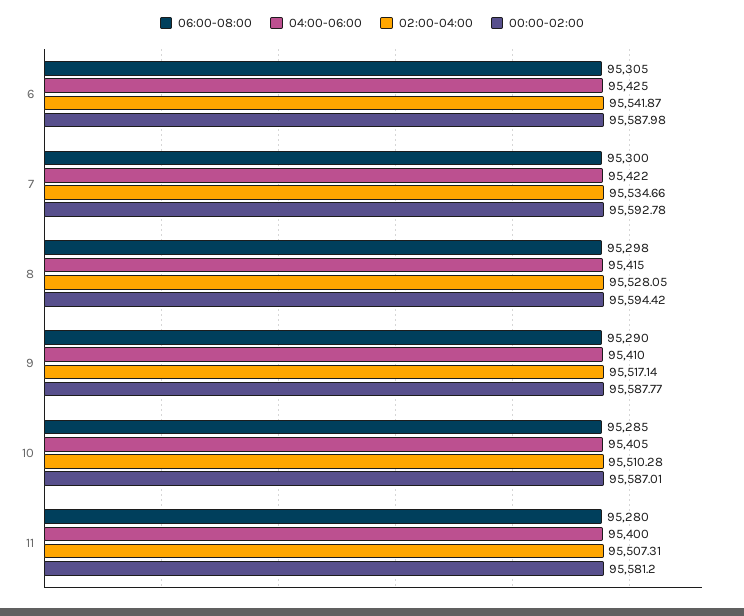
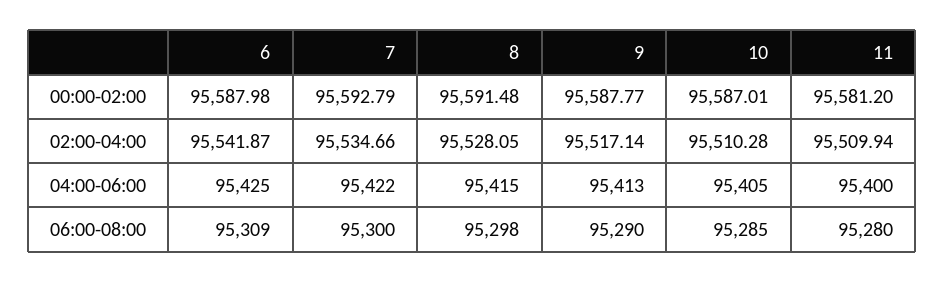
06:00-08:00, 6: 95305 -> 95309
00:00-02:00, 7: 95592.78 -> 95592.79
00:00-02:00, 8: 95594.42 -> 95591.48
04:00-06:00, 9: 95410 -> 95413
02:00-04:00, 11: 95507.31 -> 95509.94

